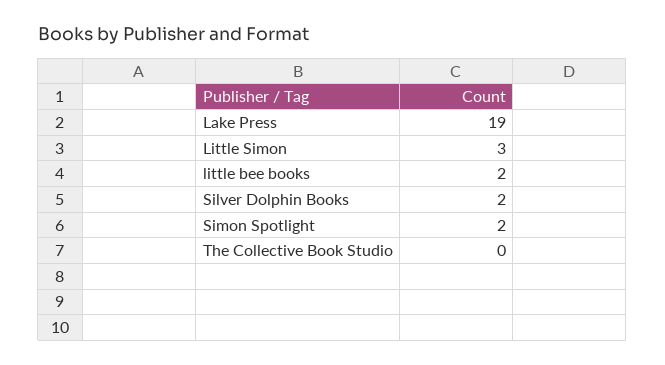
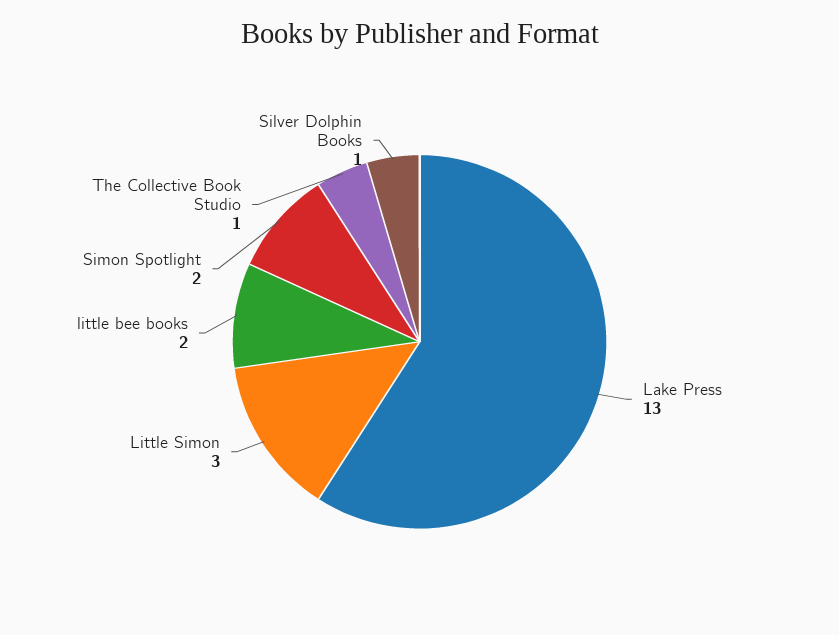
Lake Press: 19 -> 13
Silver Dolphin Books: 2 -> 1
The Collective Book Studio: 0 -> 1

